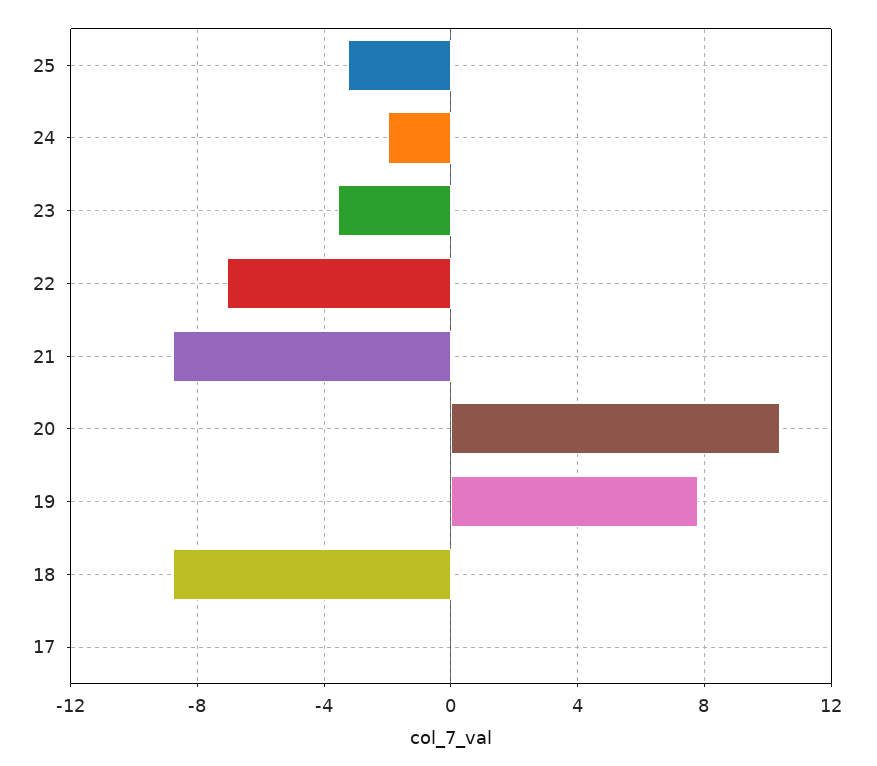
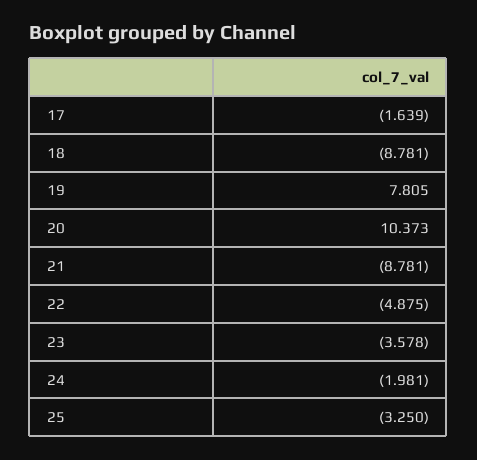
22: -7 -> -4.875
17: 0 -> -1.639

